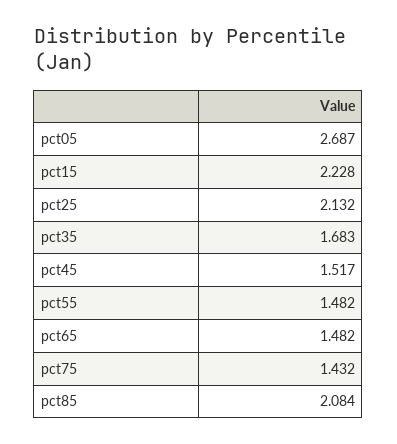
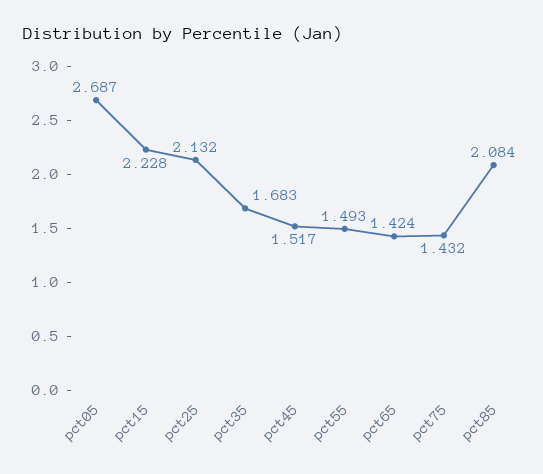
pct55: 1.482 -> 1.493
pct65: 1.482 -> 1.424

